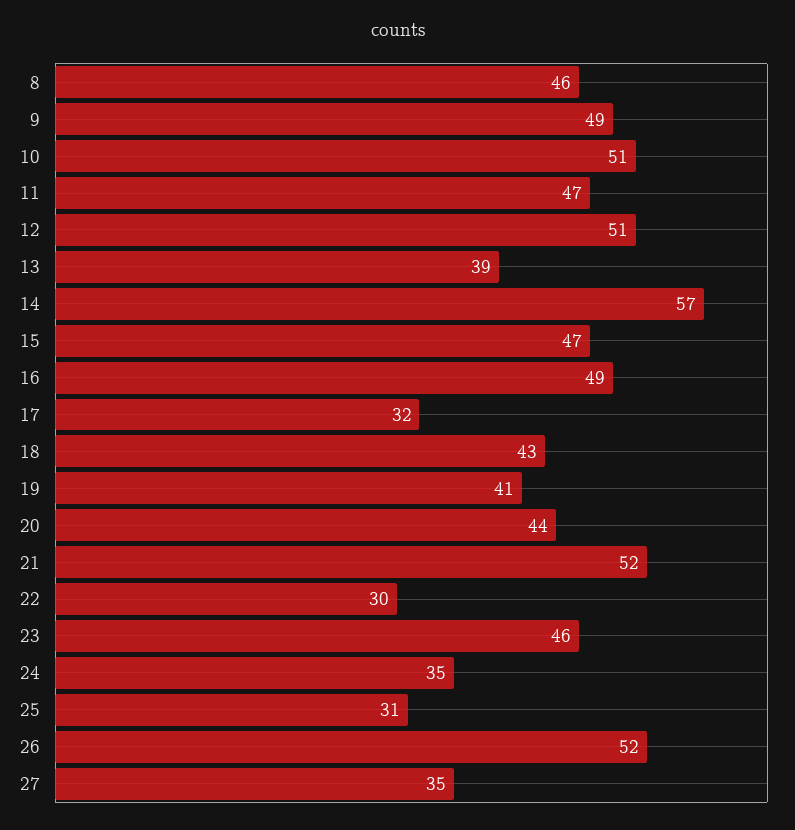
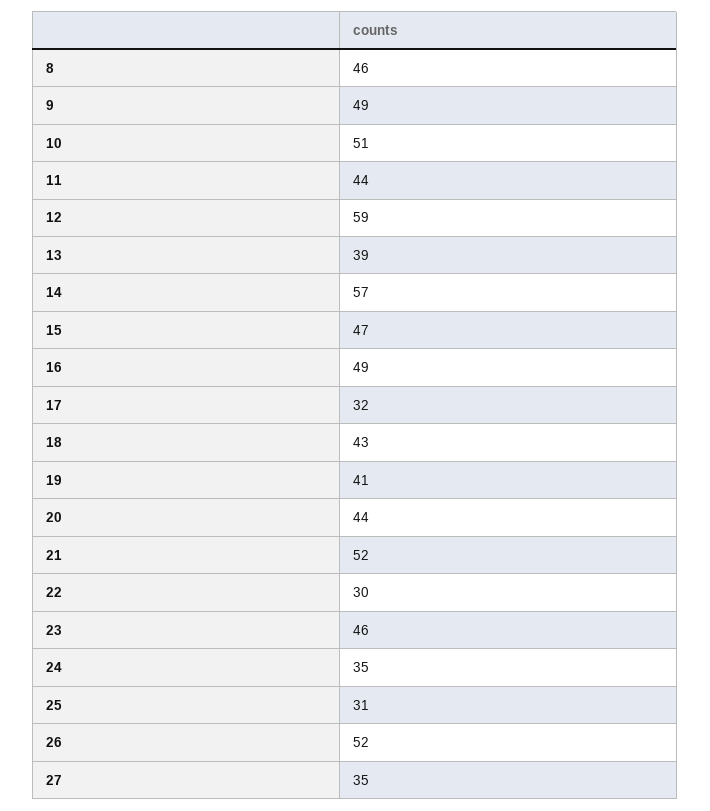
11: 47 -> 44
12: 51 -> 59

